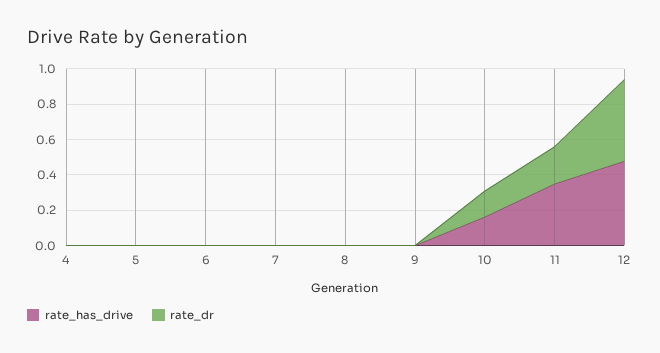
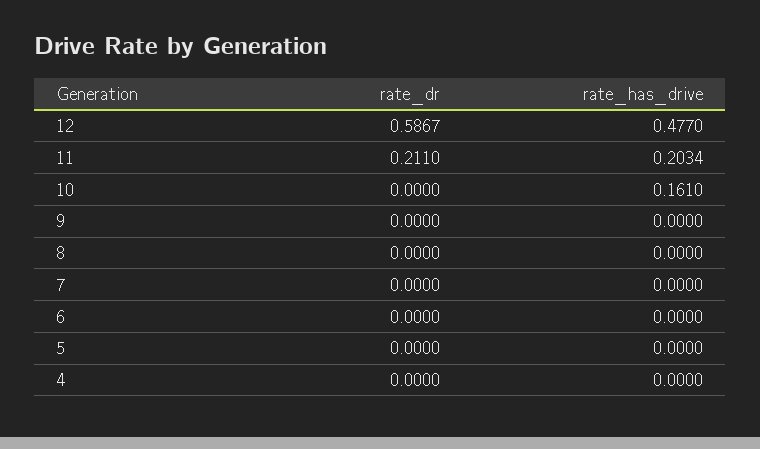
rate_dr, 10: 0.15 -> 0
rate_has_drive, 11: 0.35 -> 0.2034
rate_dr, 12: 0.45 -> 0.5867

